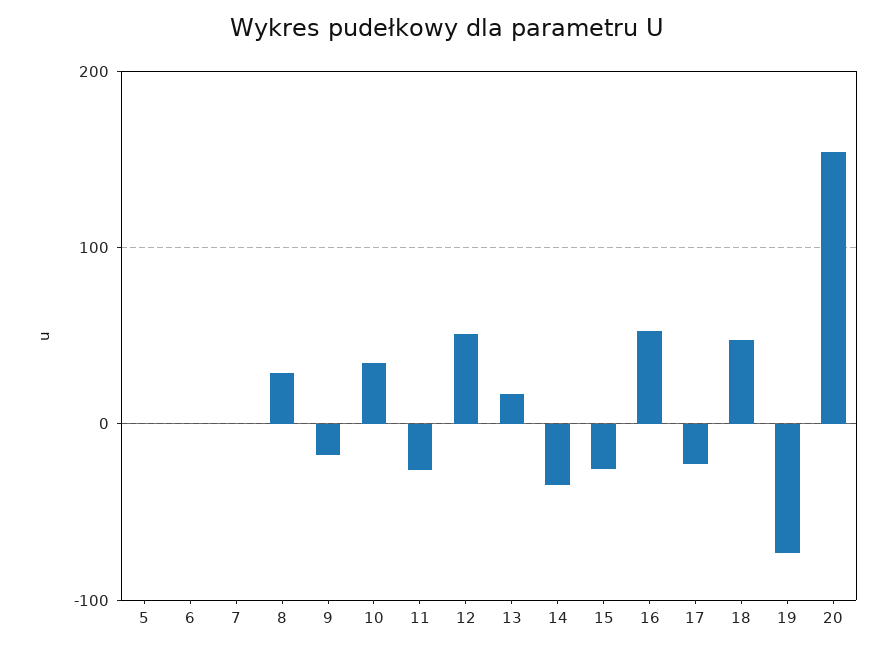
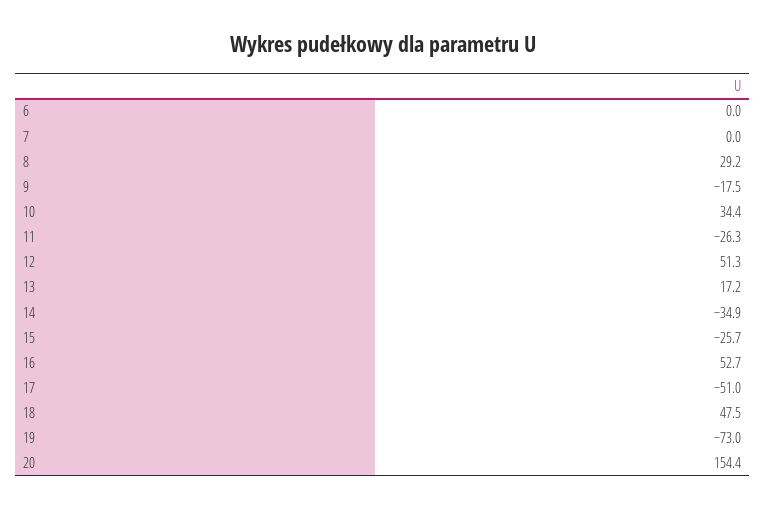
5: 0 -> none
17: -20 -> -51

